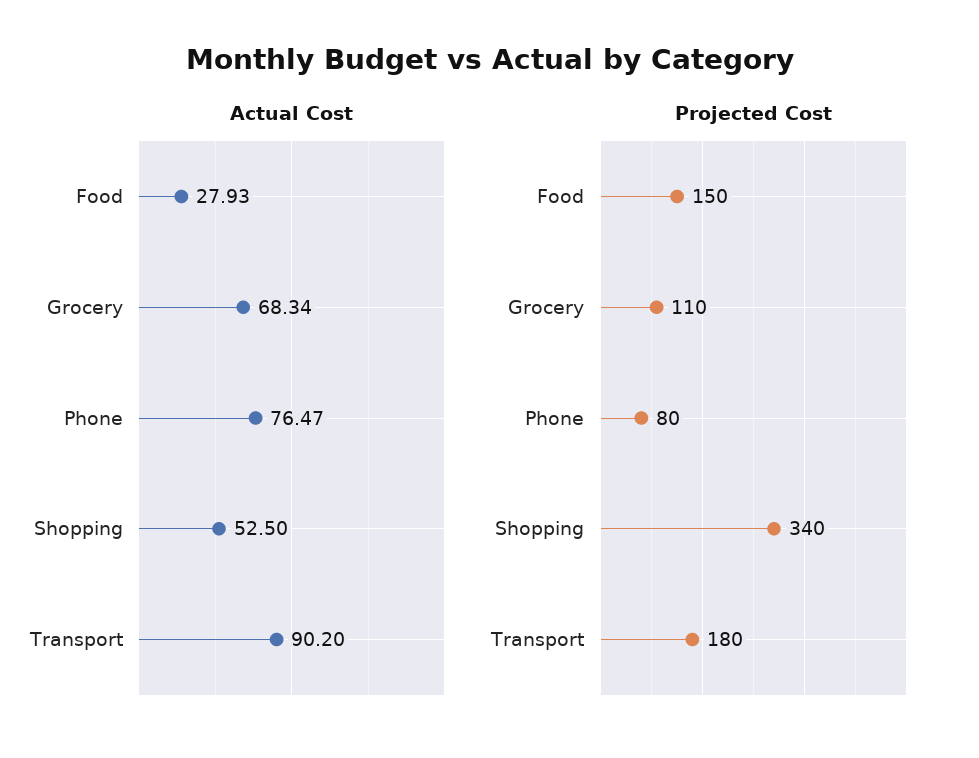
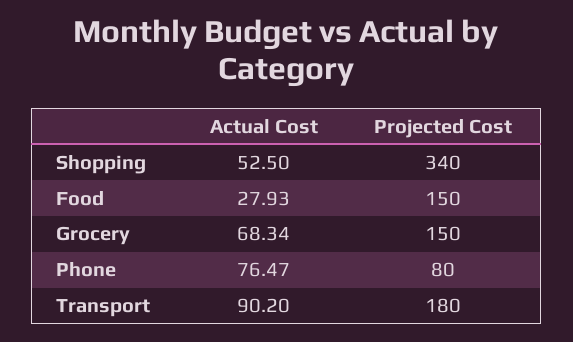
Projected Cost, Grocery: 110 -> 150

